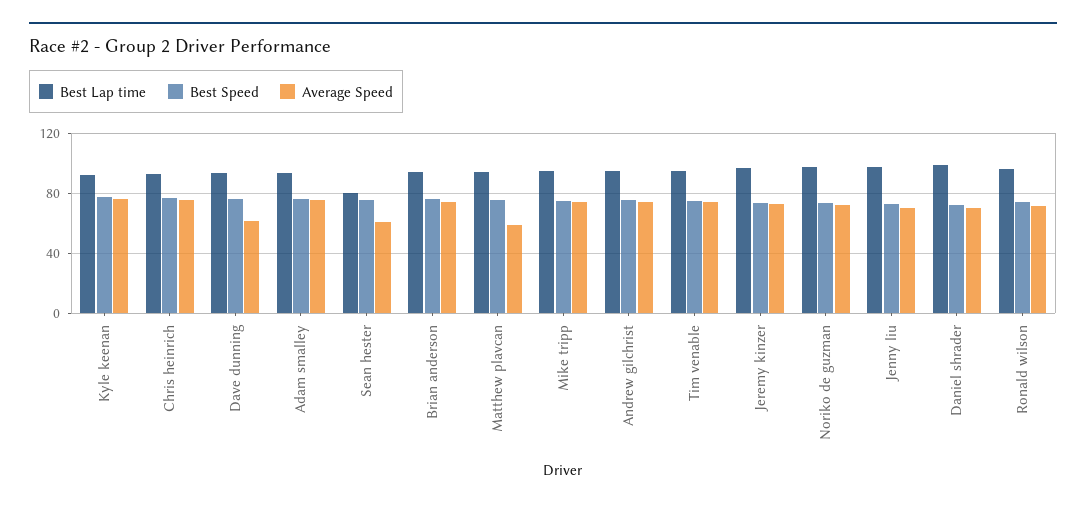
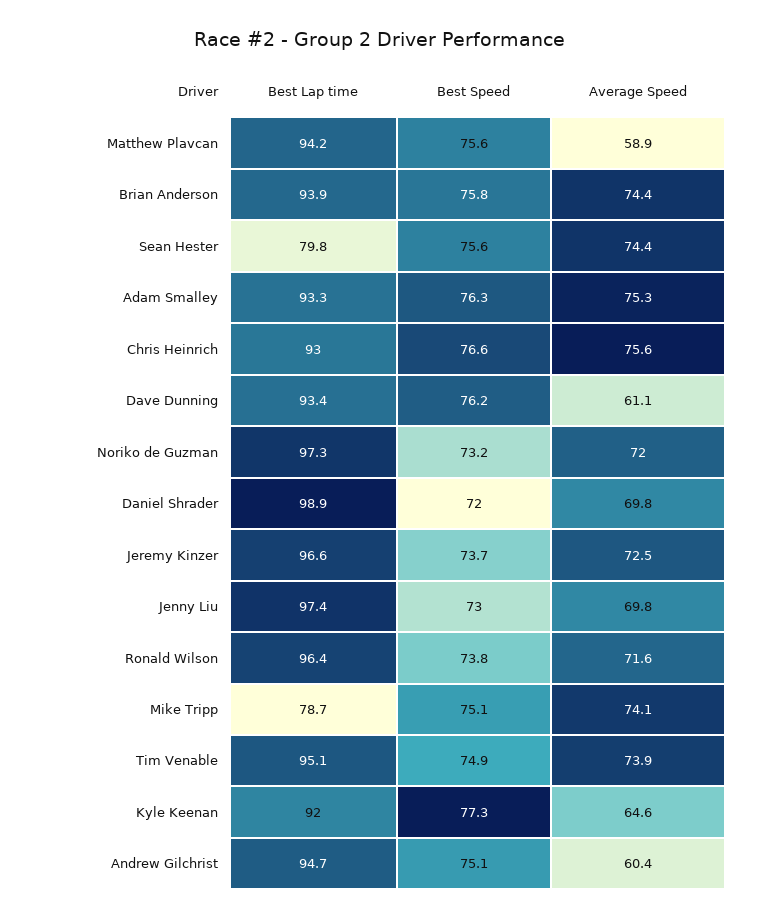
Average Speed, Kyle keenan: 75 -> 64.6
Average Speed, Sean hester: 60 -> 74.4
Best Lap time, Mike tripp: 95 -> 78.7
Average Speed, Andrew gilchrist: 75 -> 60.4

